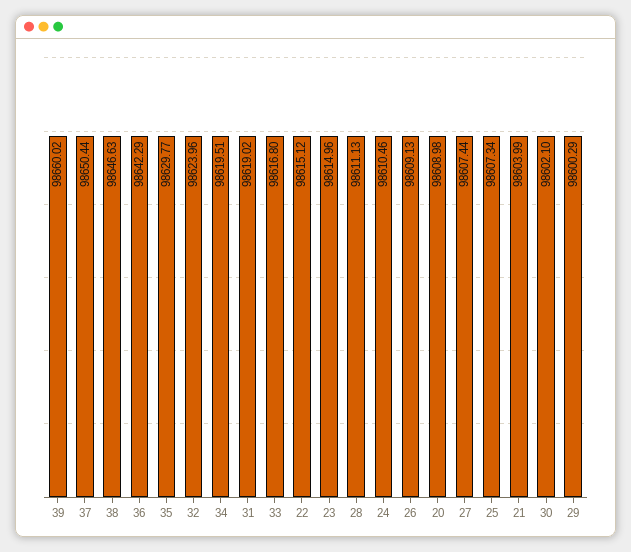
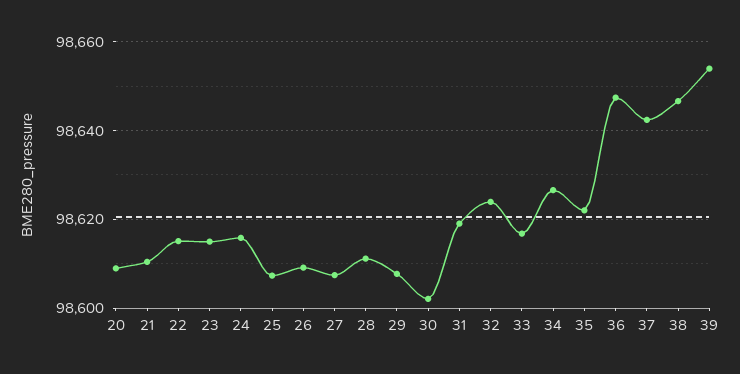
39: 98660.02 -> 98654
37: 98650.44 -> 98642
36: 98642.29 -> 98648
35: 98629.77 -> 98622
34: 98619.51 -> 98626
24: 98610.46 -> 98616
21: 98603.99 -> 98610
29: 98600.29 -> 98608

